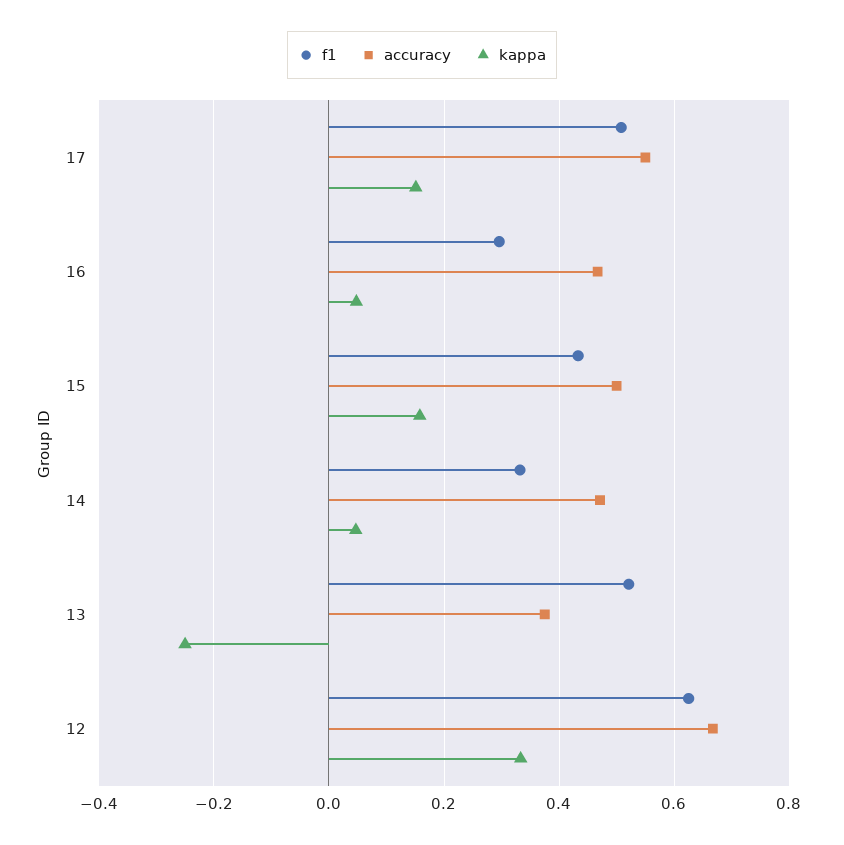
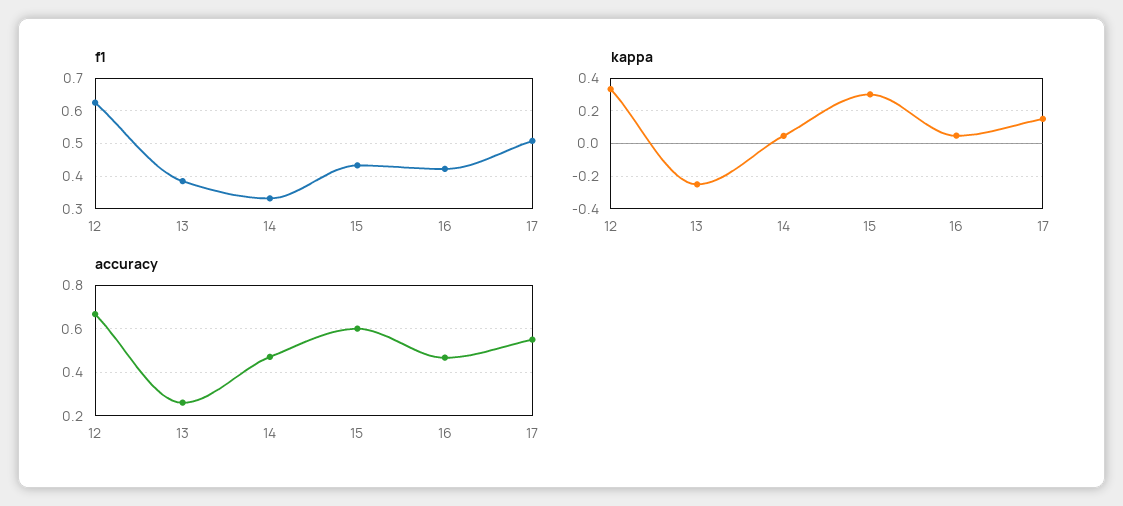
f1, 16: 0.3 -> 0.42
accuracy, 15: 0.5 -> 0.6
kappa, 15: 0.16 -> 0.3
f1, 13: 0.52 -> 0.38
accuracy, 13: 0.38 -> 0.25

